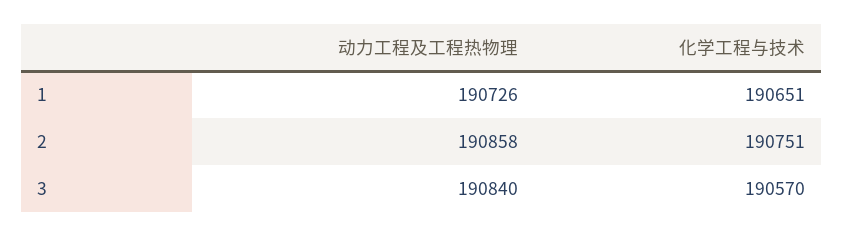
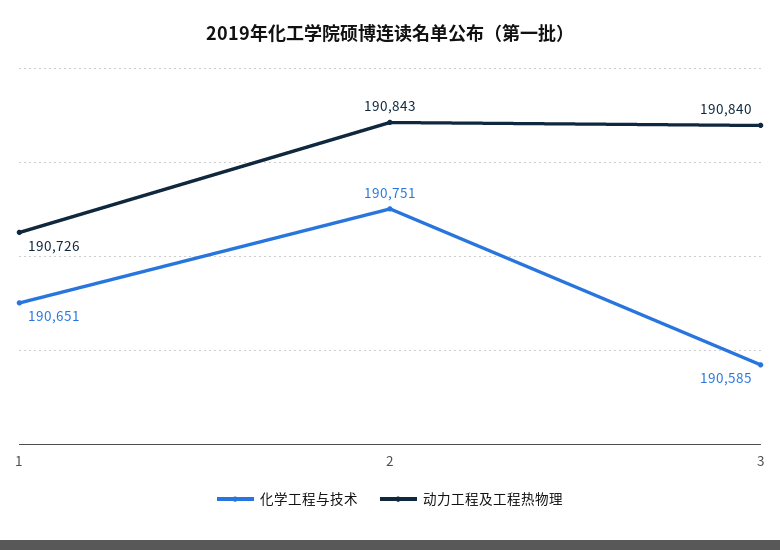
动力工程及工程热物理, 2: 190858 -> 190843
化学工程与技术, 3: 190570 -> 190585

